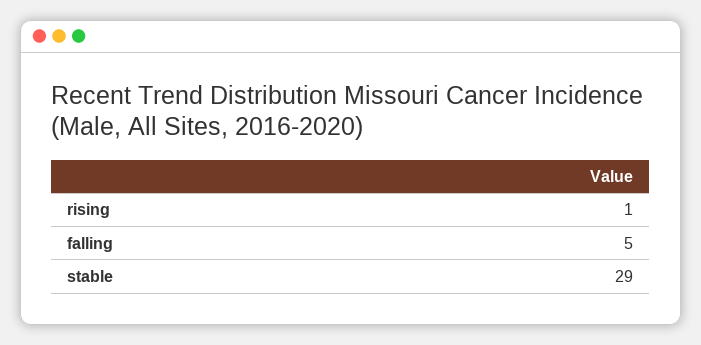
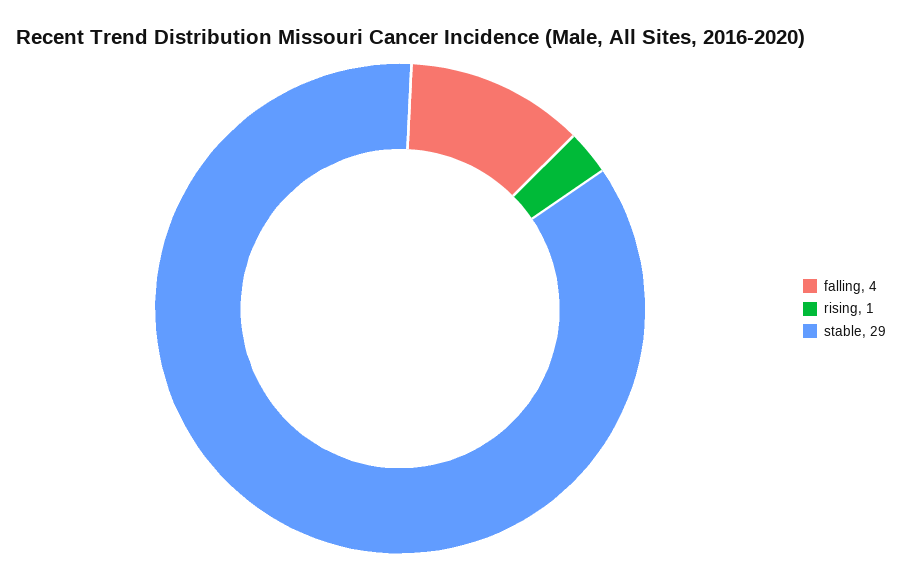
falling: 5 -> 4

